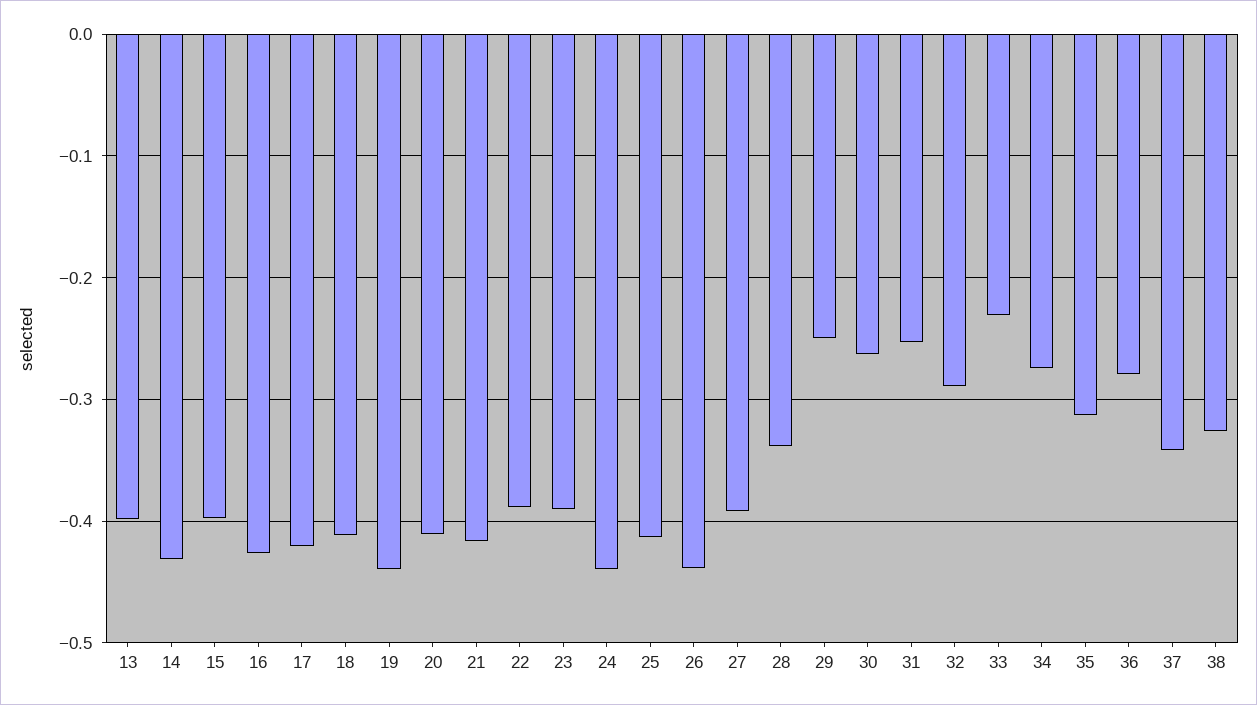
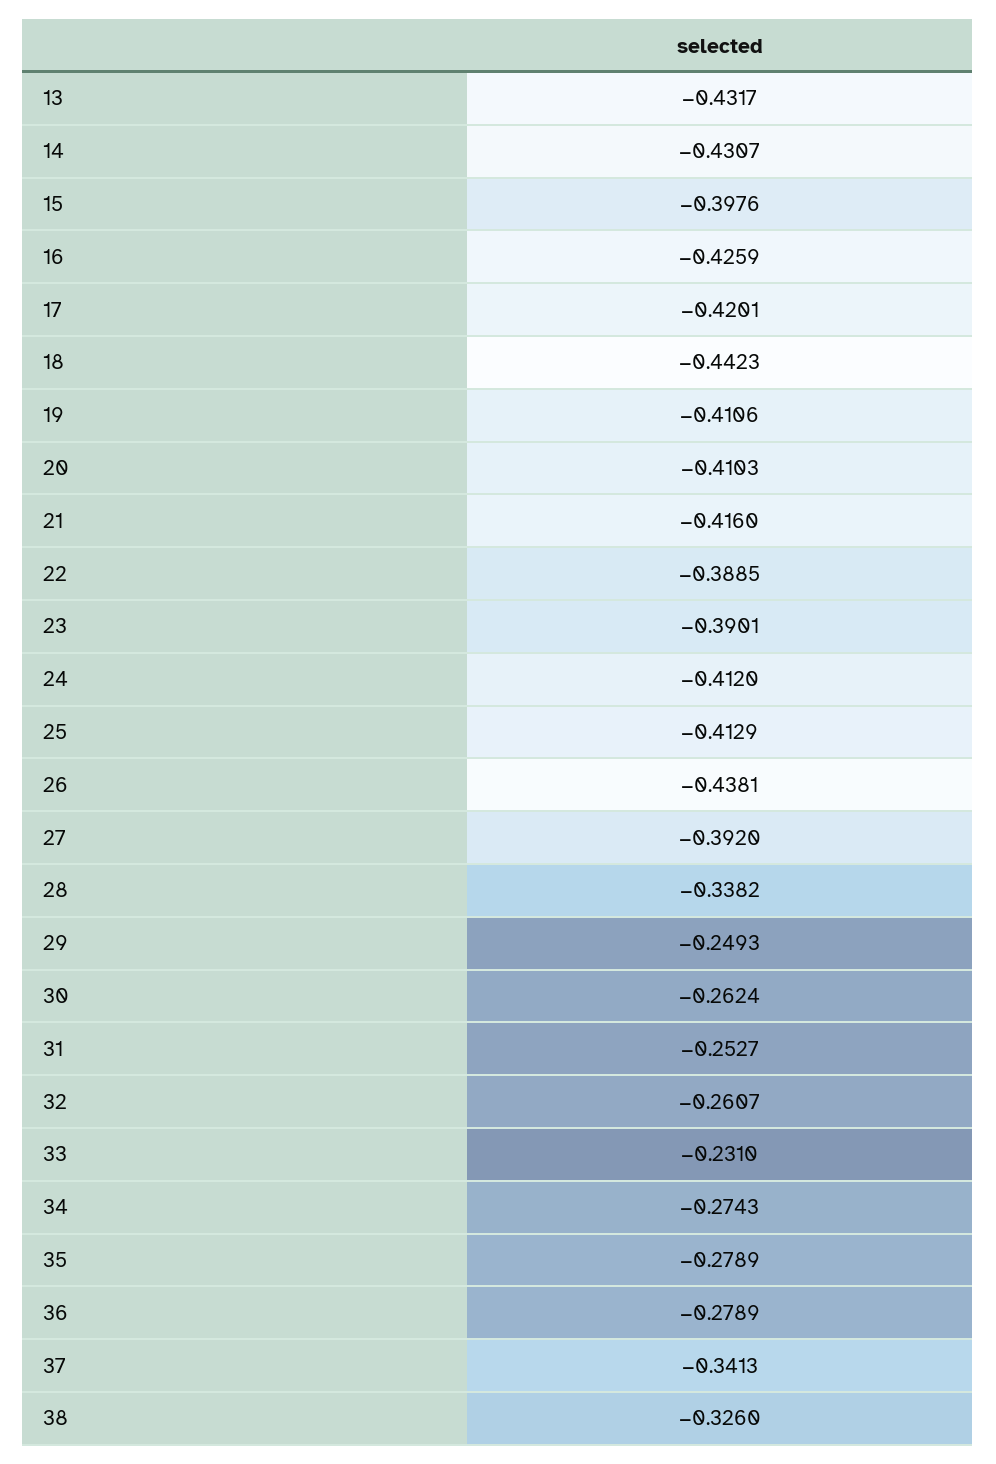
13: -0.4 -> -0.4317
18: -0.41 -> -0.4423
19: -0.44 -> -0.4106
24: -0.44 -> -0.412
32: -0.29 -> -0.2607
35: -0.31 -> -0.2789

